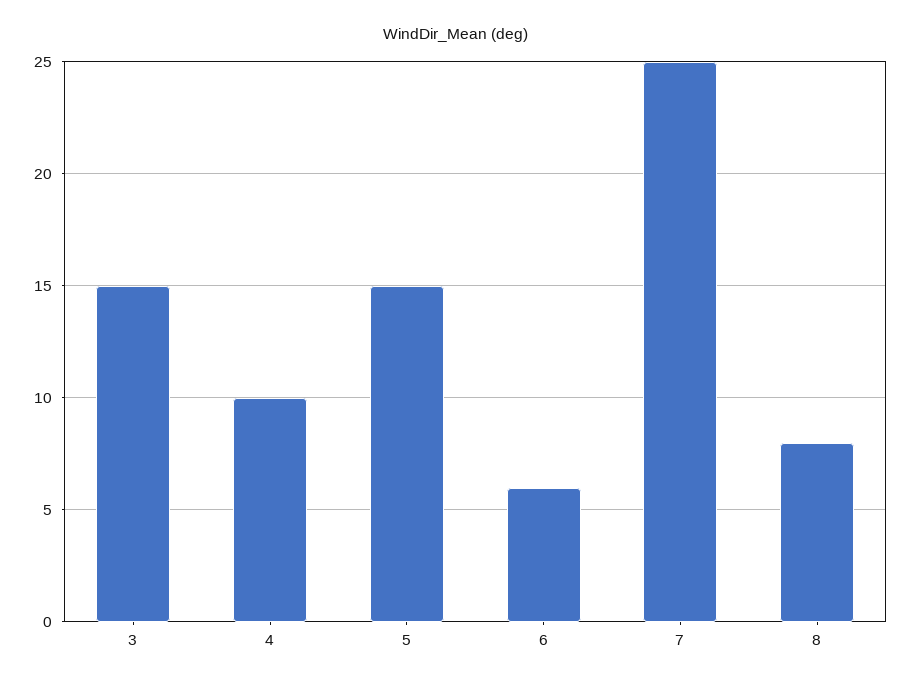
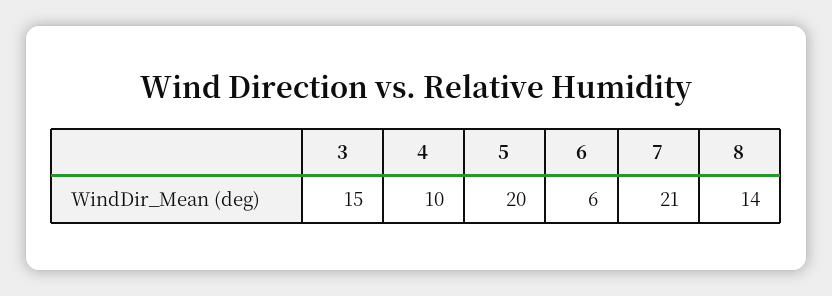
5: 15 -> 20
7: 25 -> 21
8: 8 -> 14

